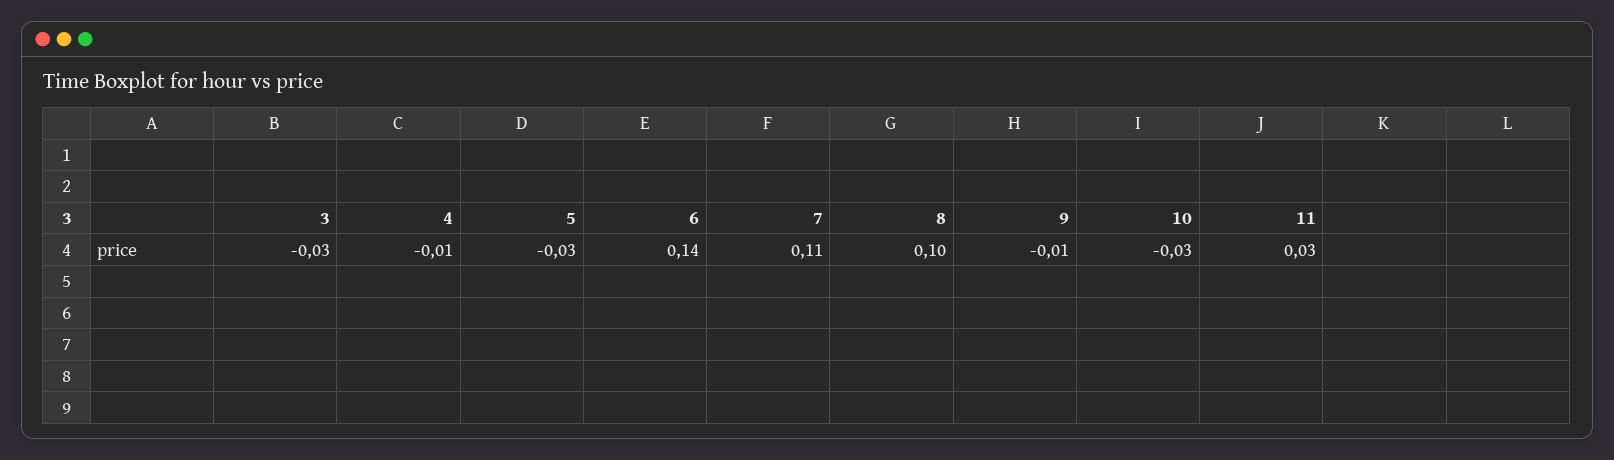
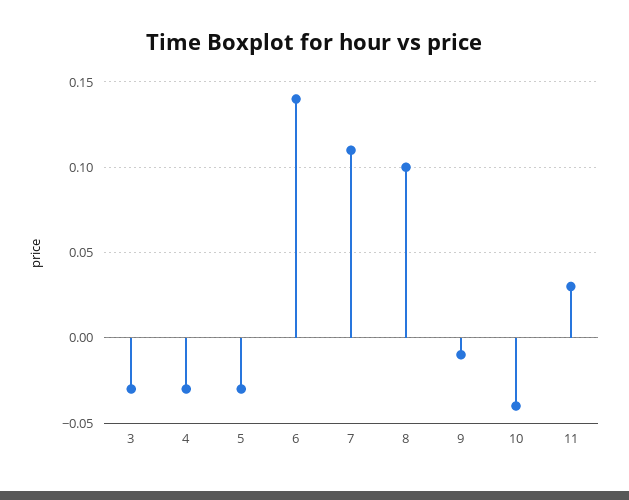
4: -0.01 -> -0.03
10: -0.03 -> -0.04

